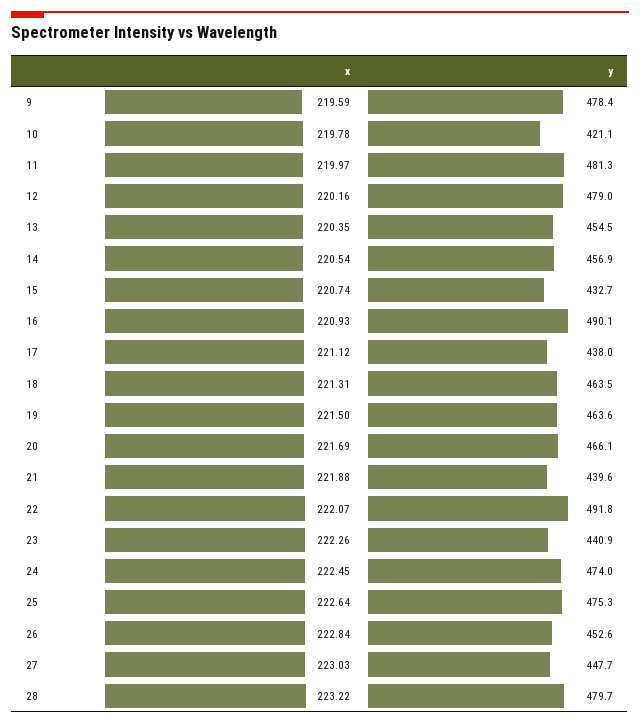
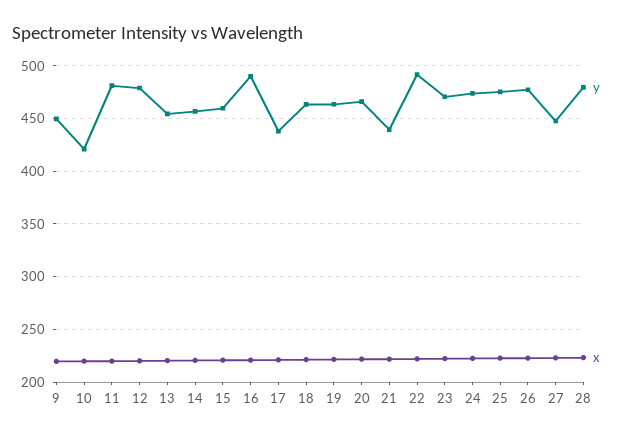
y, 9: 478.4 -> 450
y, 15: 432.7 -> 460
y, 23: 440.9 -> 470
y, 26: 452.6 -> 480

